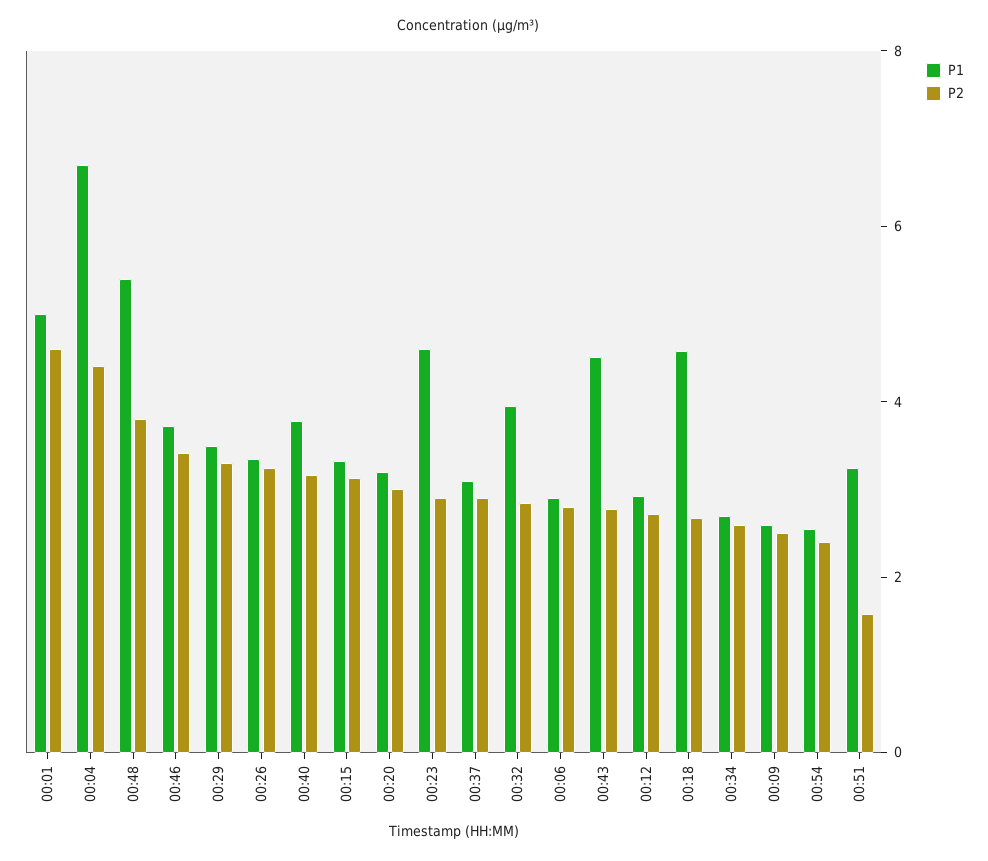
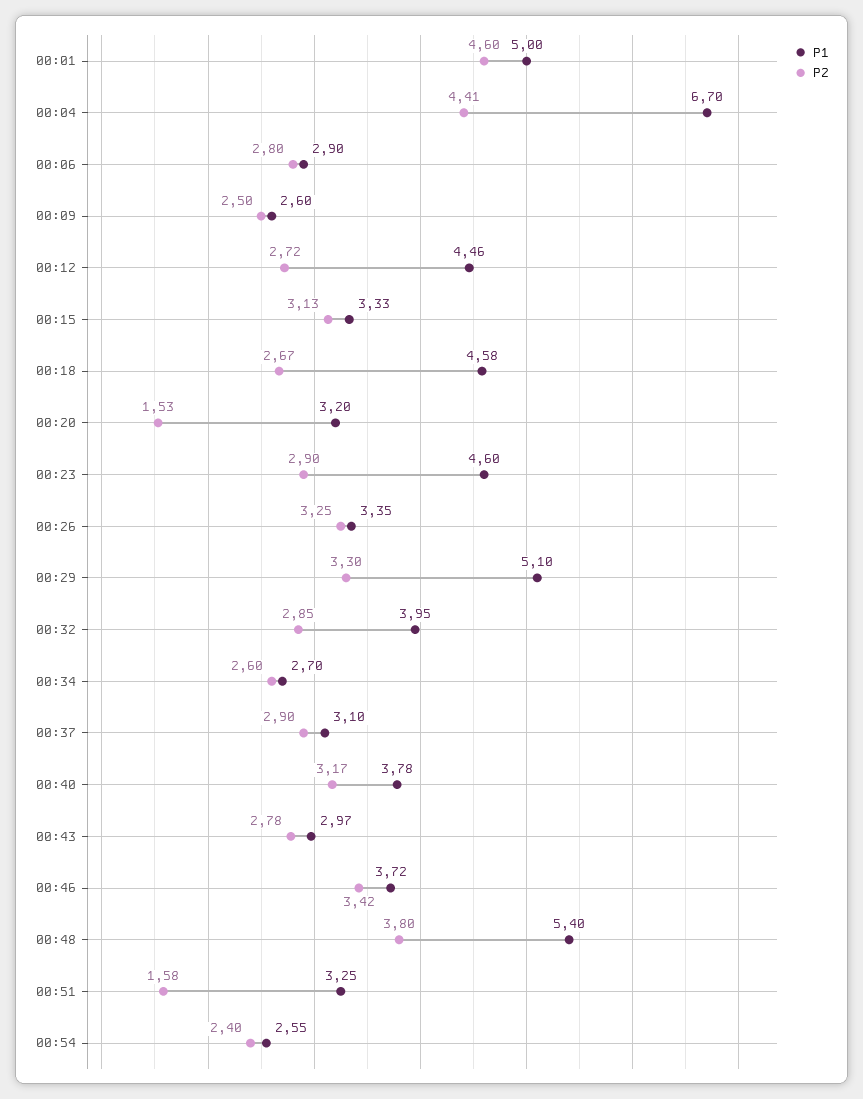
P1, 00:29: 3.5 -> 5.1
P2, 00:20: 3 -> 1.53
P1, 00:43: 4.5 -> 2.97
P1, 00:12: 3 -> 4.46

